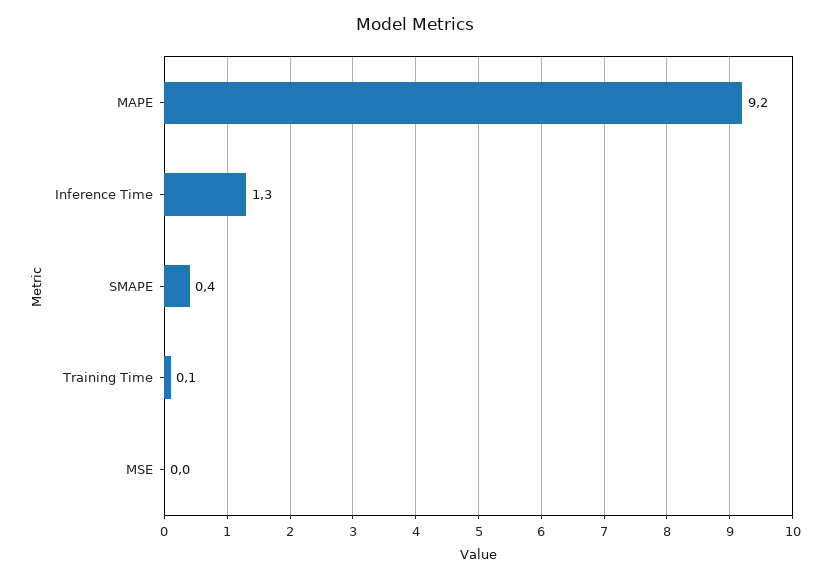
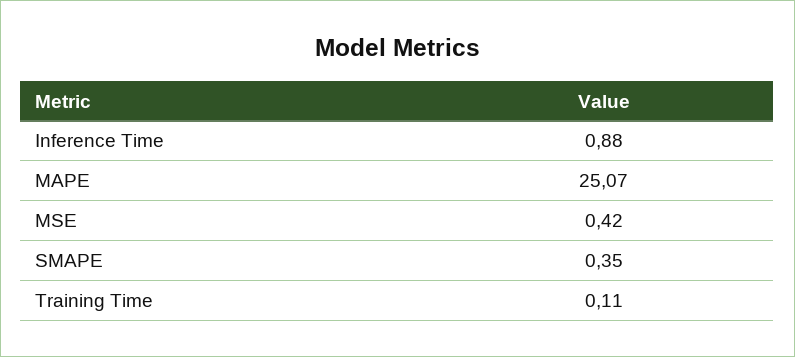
MAPE: 9.2 -> 25.07
Inference Time: 1.3 -> 0.88
MSE: 0 -> 0.42

